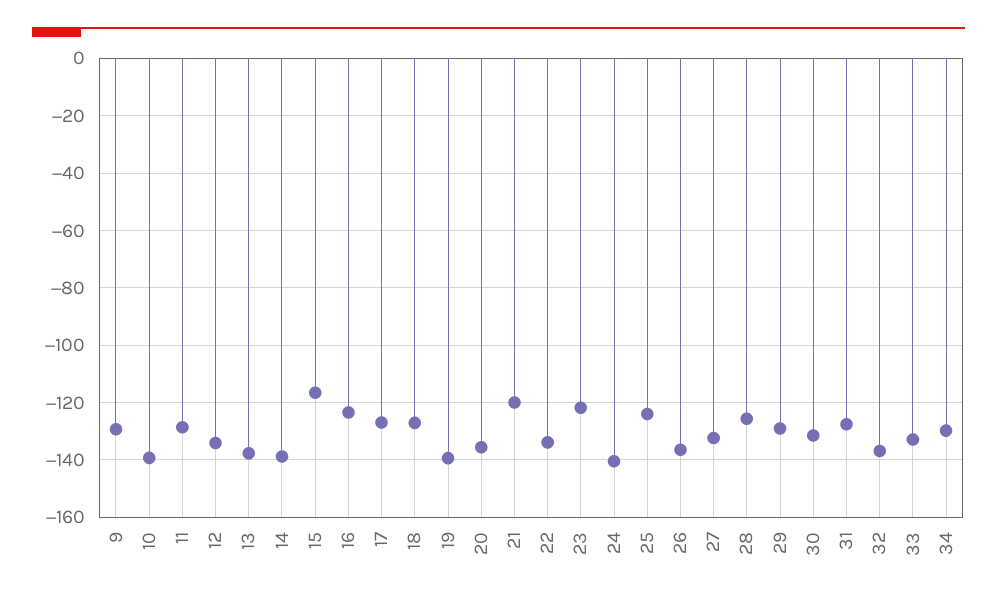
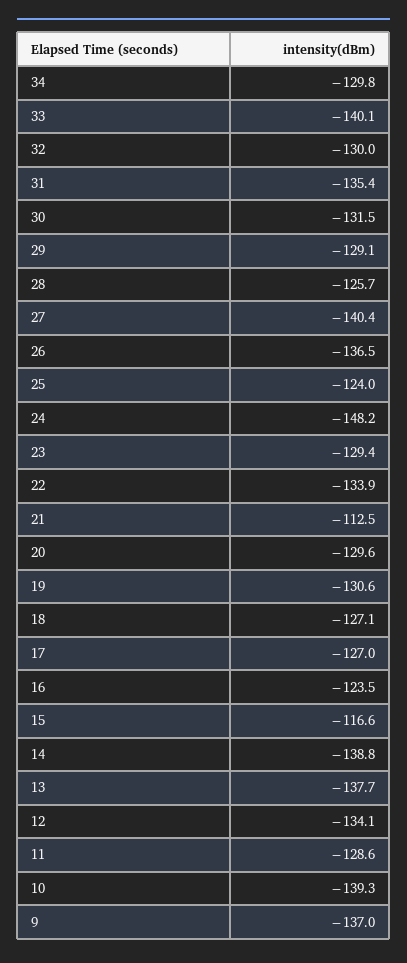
9: -130 -> -137
19: -140 -> -130.6
20: -135 -> -129.6
21: -120 -> -112.5
23: -122.5 -> -129.4
24: -140 -> -148.2
27: -132.5 -> -140.4
31: -127.5 -> -135.4
32: -137.5 -> -130
33: -132.5 -> -140.1

